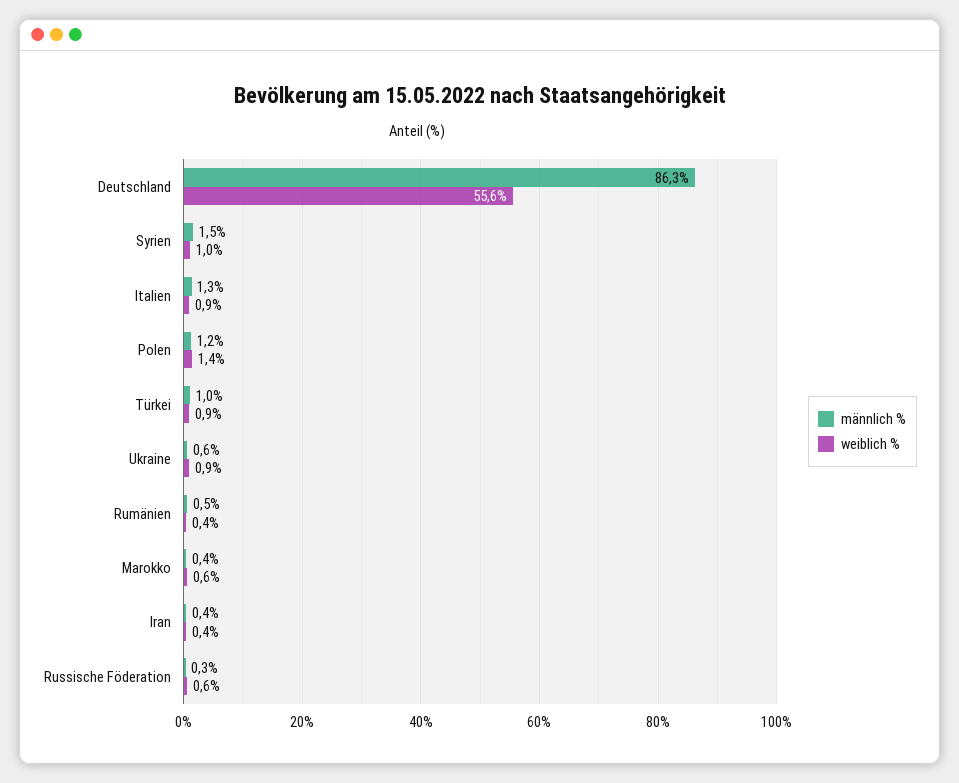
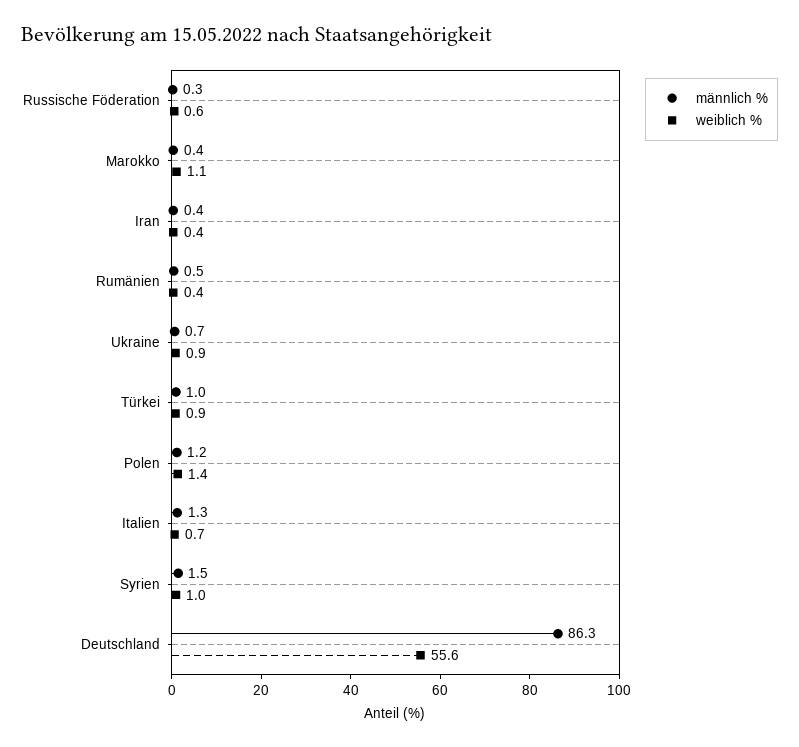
weiblich %, Italien: 0.9 -> 0.7
männlich %, Ukraine: 0.6 -> 0.7
weiblich %, Marokko: 0.6 -> 1.1

